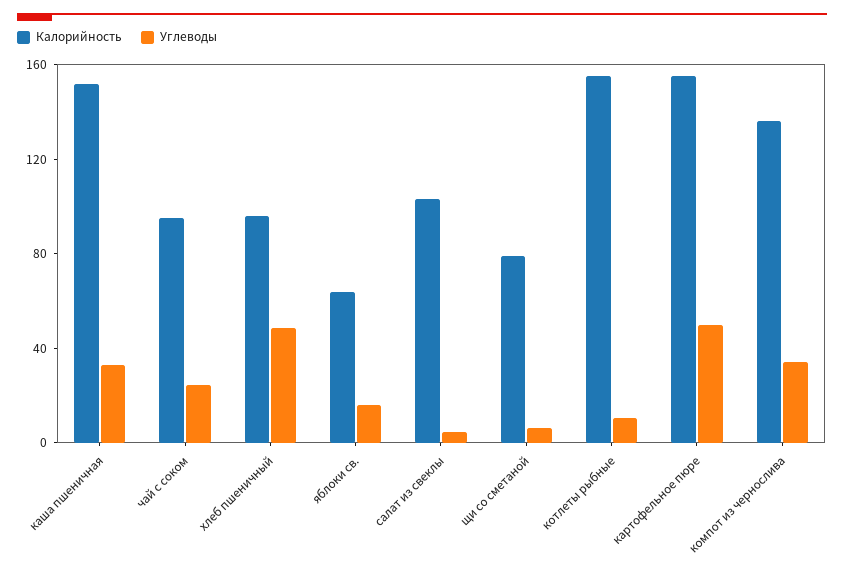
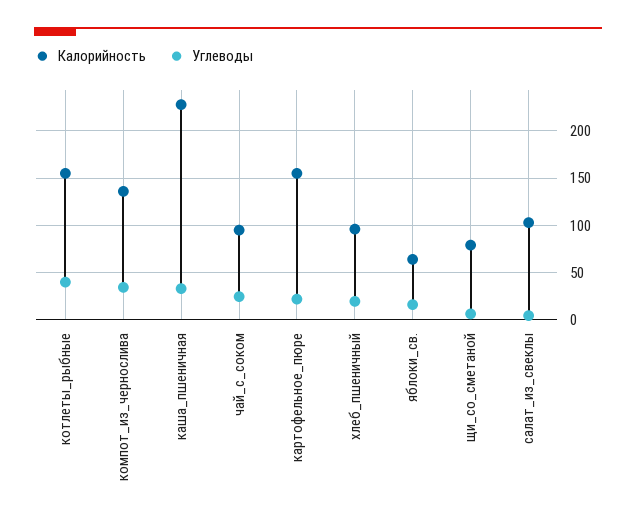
Калорийность, каша пшеничная: 150 -> 230
Углеводы, хлеб пшеничный: 50 -> 20
Углеводы, котлеты рыбные: 10 -> 40
Углеводы, картофельное пюре: 50 -> 20

